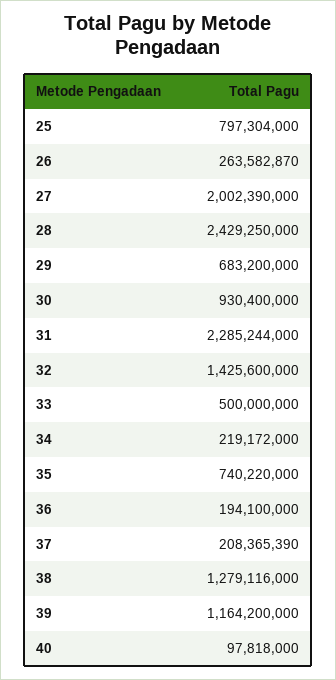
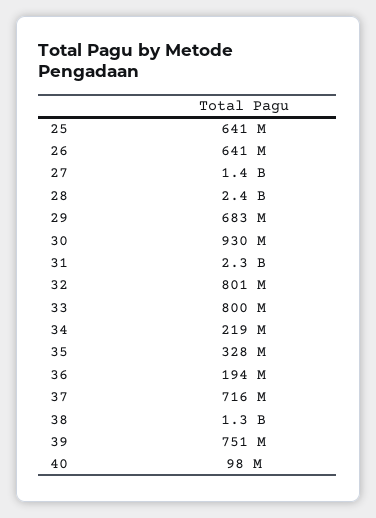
25: 797304000 -> 641000000
26: 263582870 -> 641000000
27: 2002390000 -> 1400000000
32: 1425600000 -> 801000000
33: 500000000 -> 800000000
35: 740220000 -> 328000000
37: 208365390 -> 716000000
39: 1164200000 -> 751000000

